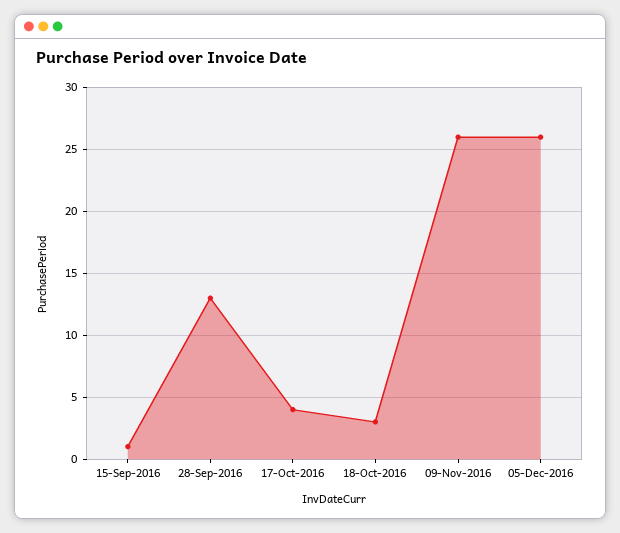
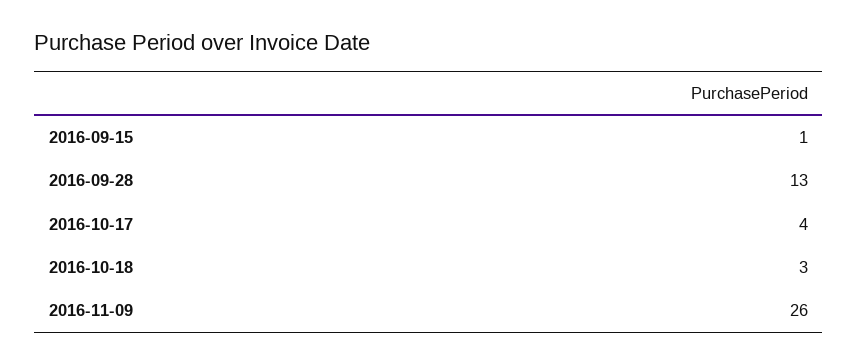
05-Dec-2016: 26 -> none

